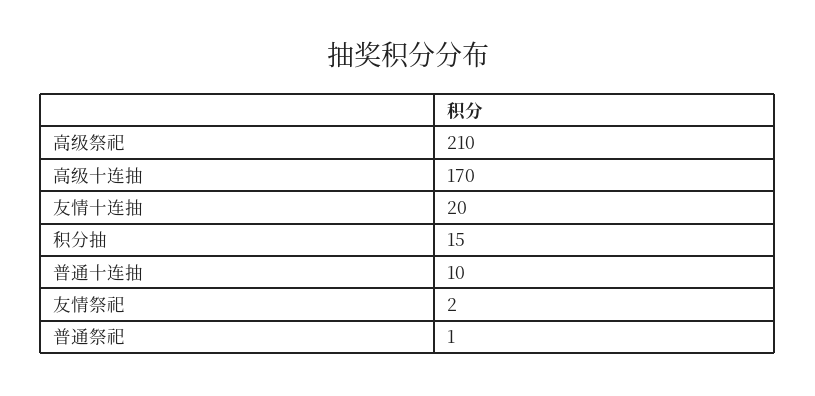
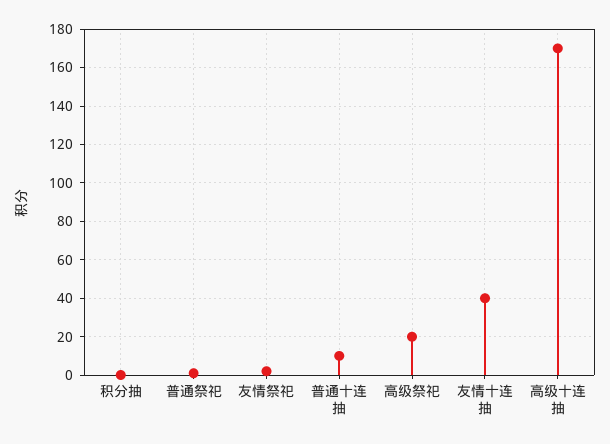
高级祭祀: 210 -> 20
友情十连抽: 20 -> 40
积分抽: 15 -> 0

